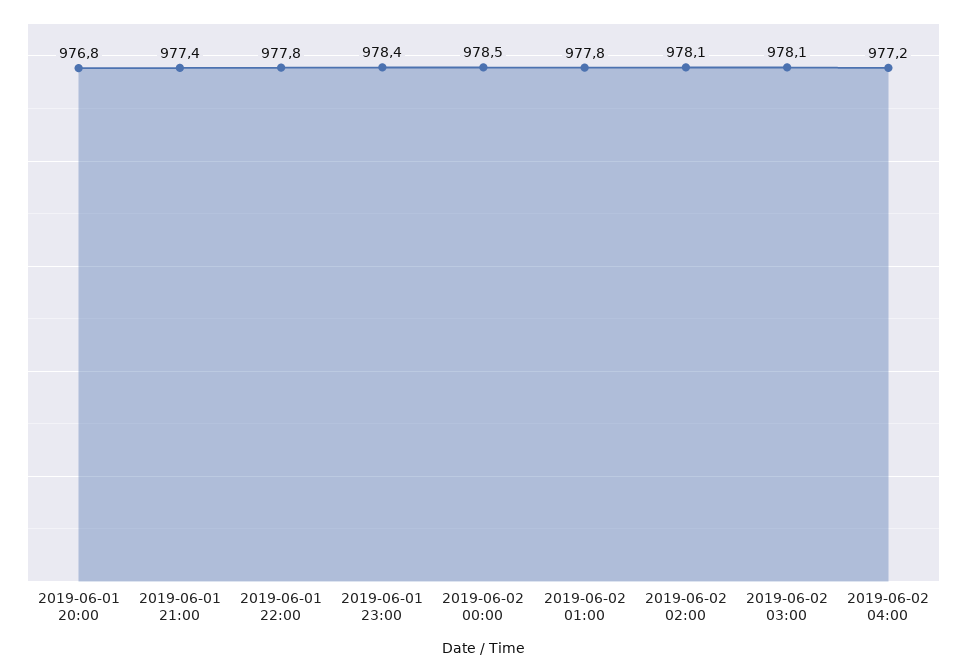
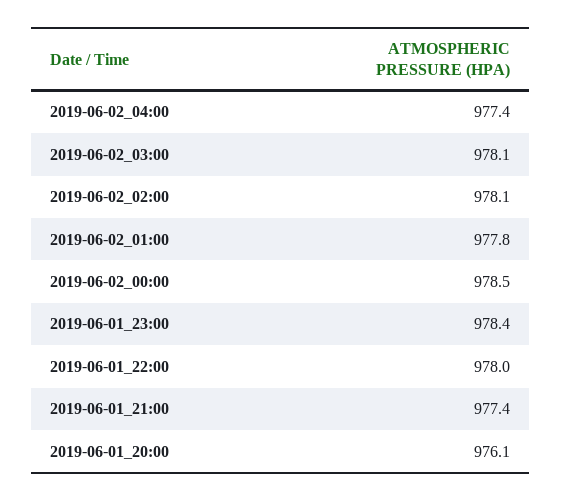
2019-06-01 20:00: 976.8 -> 976.1
2019-06-01 22:00: 977.8 -> 978
2019-06-02 04:00: 977.2 -> 977.4

